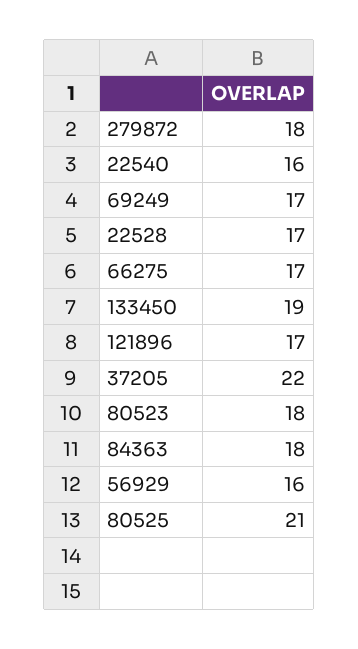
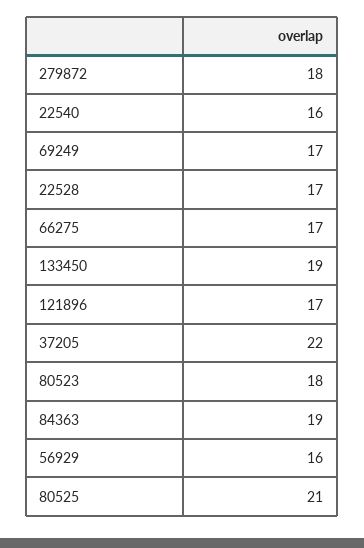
84363: 18 -> 19

